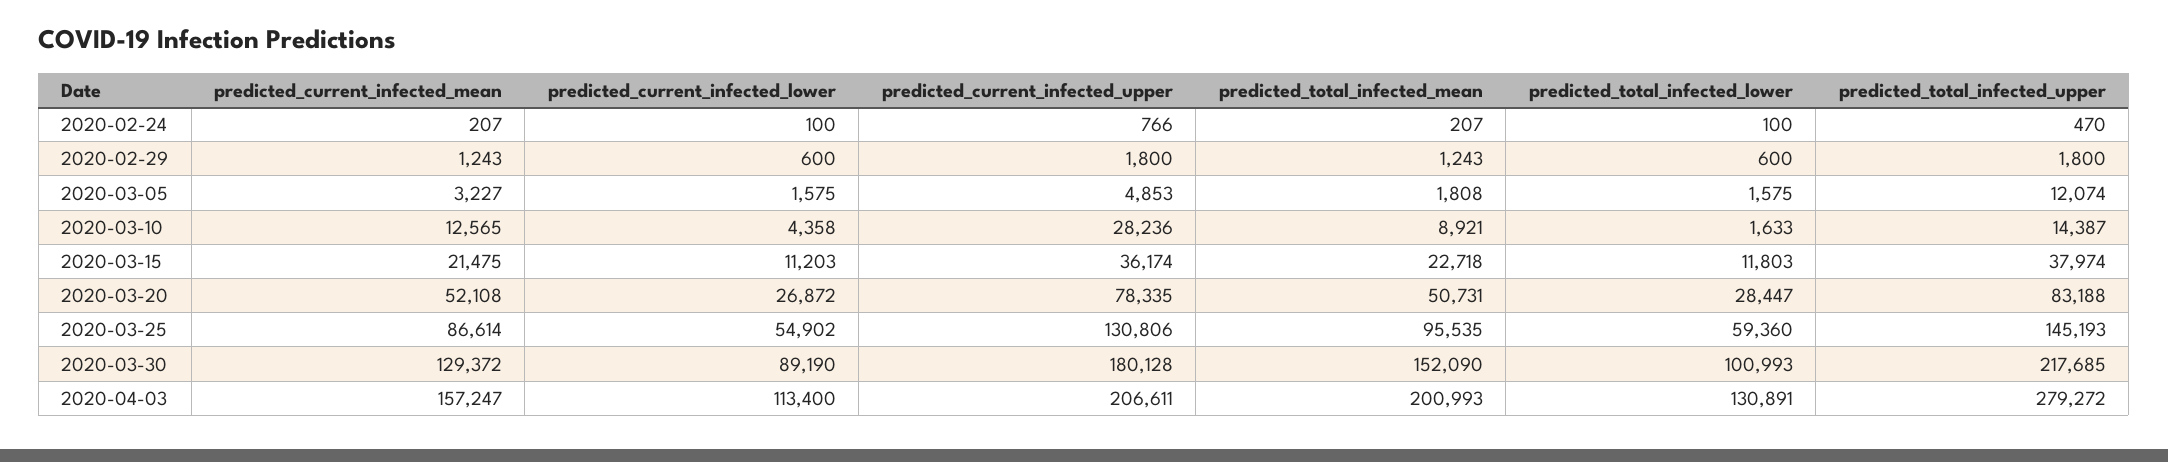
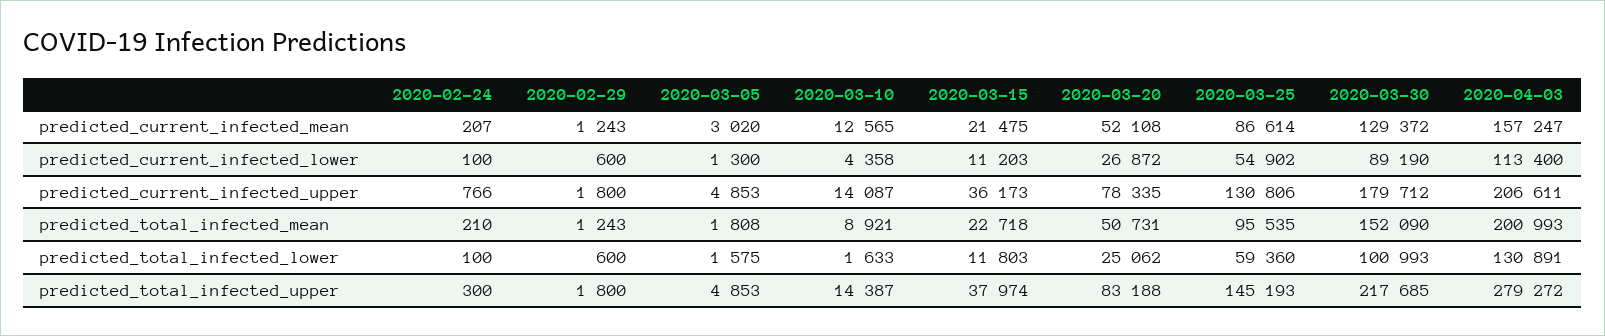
predicted_total_infected_mean, 2020-02-24: 207 -> 210
predicted_total_infected_upper, 2020-02-24: 470 -> 300
predicted_current_infected_mean, 2020-03-05: 3227 -> 3020
predicted_current_infected_lower, 2020-03-05: 1575 -> 1300
predicted_total_infected_upper, 2020-03-05: 12074 -> 4853
predicted_current_infected_upper, 2020-03-10: 28236 -> 14087
predicted_current_infected_upper, 2020-03-15: 36174 -> 36173
predicted_total_infected_lower, 2020-03-20: 28447 -> 25062
predicted_current_infected_upper, 2020-03-30: 180128 -> 179712

